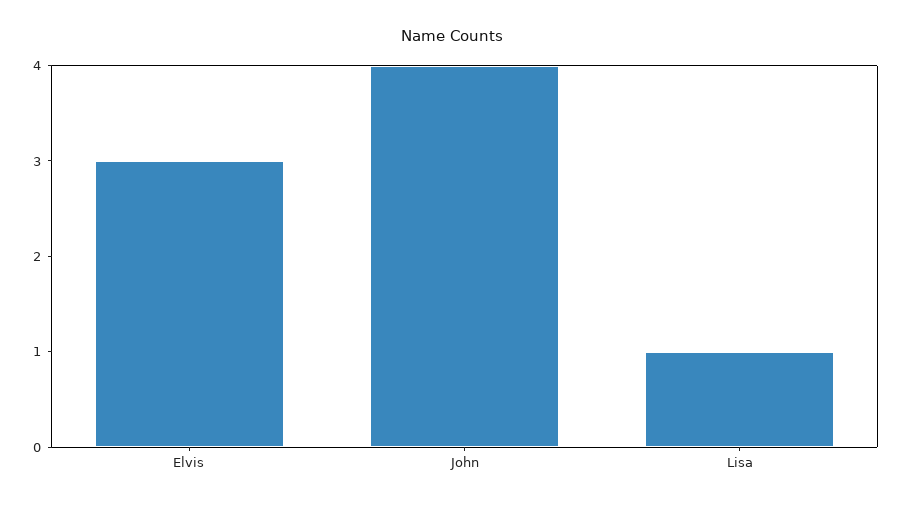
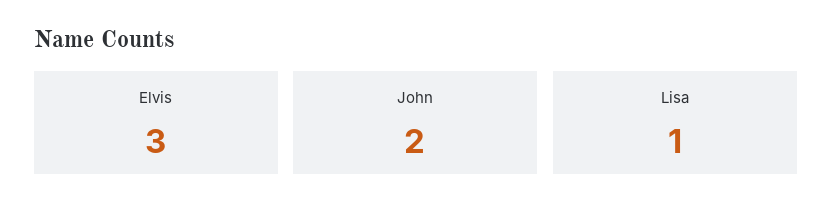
John: 4 -> 2

